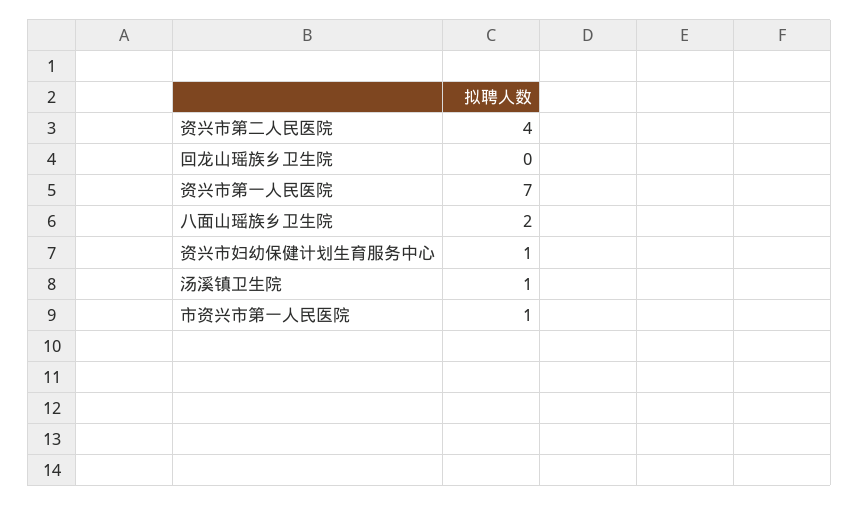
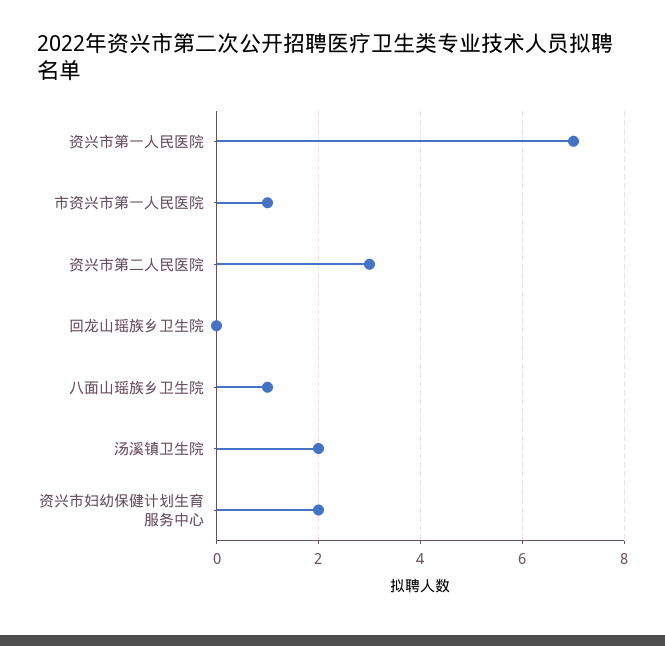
资兴市第二人民医院: 4 -> 3
八面山瑶族乡卫生院: 2 -> 1
资兴市妇幼保健计划生育服务中心: 1 -> 2
汤溪镇卫生院: 1 -> 2

